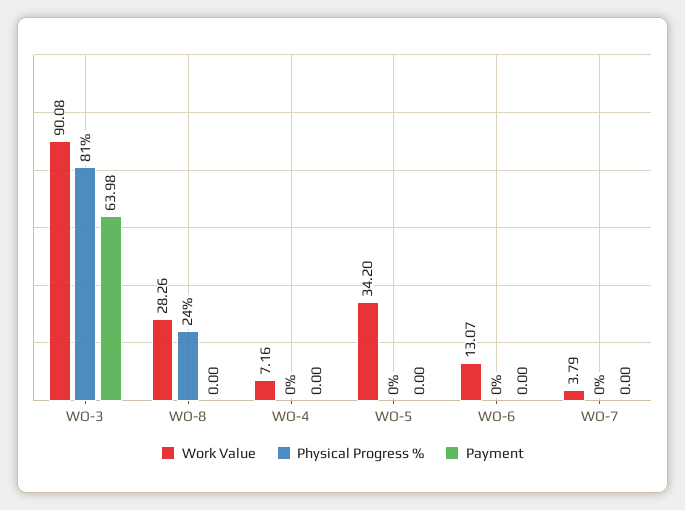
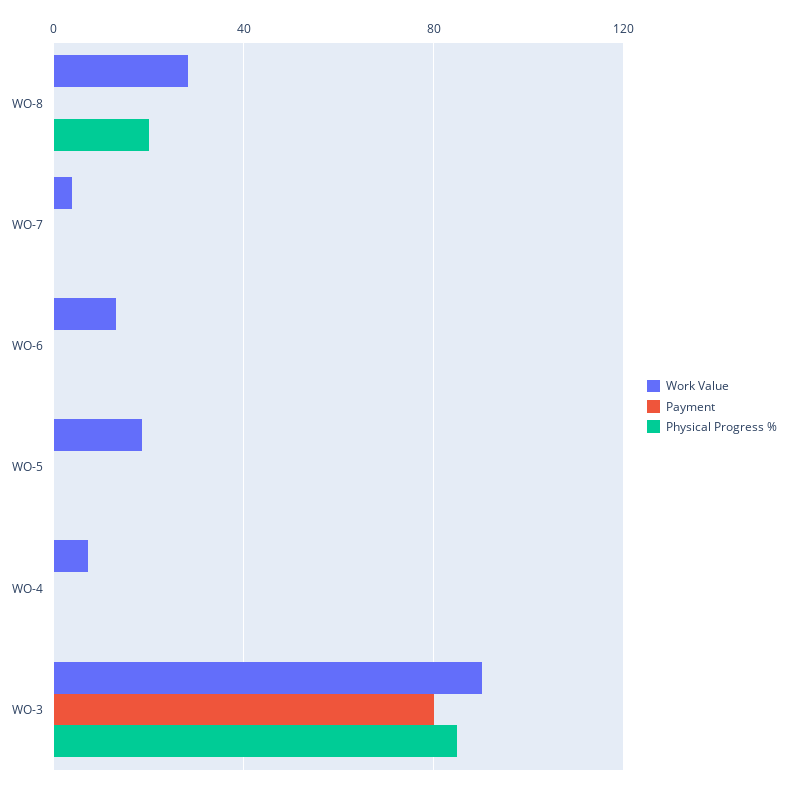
Physical Progress %, WO-3: 81 -> 85
Payment, WO-3: 63.98 -> 80
Physical Progress %, WO-8: 24 -> 20
Work Value, WO-5: 34.2 -> 20

